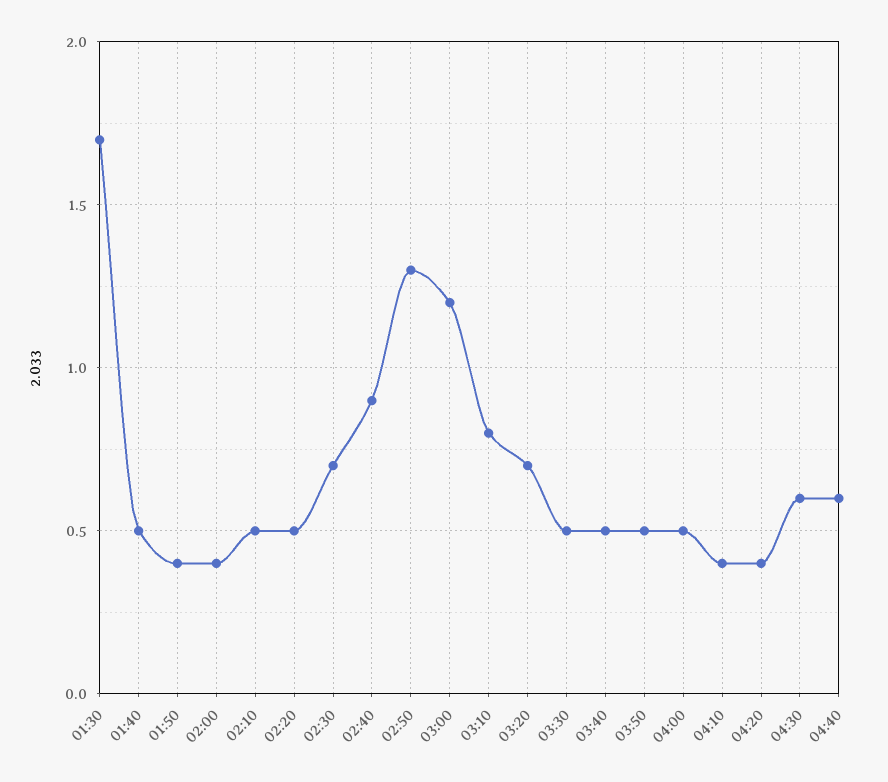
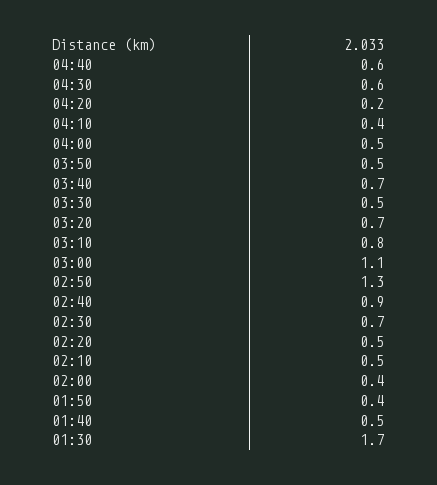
03:00: 1.2 -> 1.1
03:40: 0.5 -> 0.7
04:20: 0.4 -> 0.2

